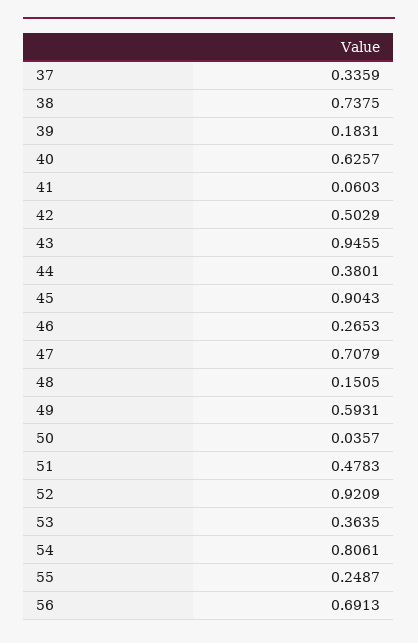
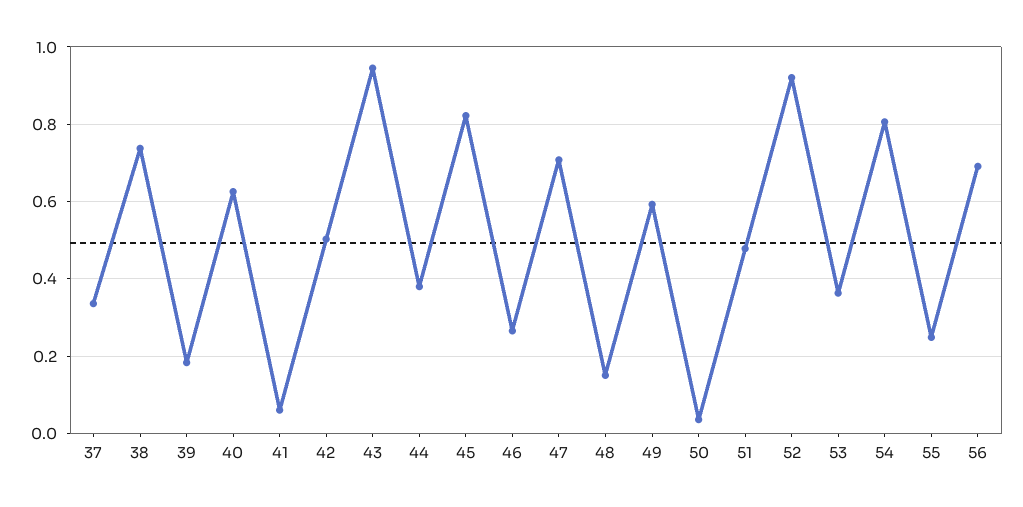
45: 0.9043 -> 0.82

